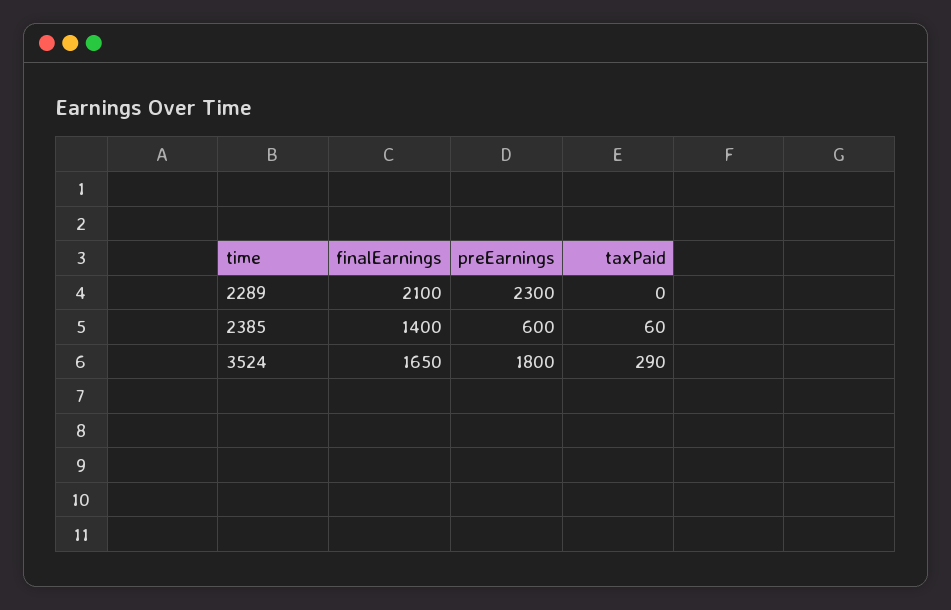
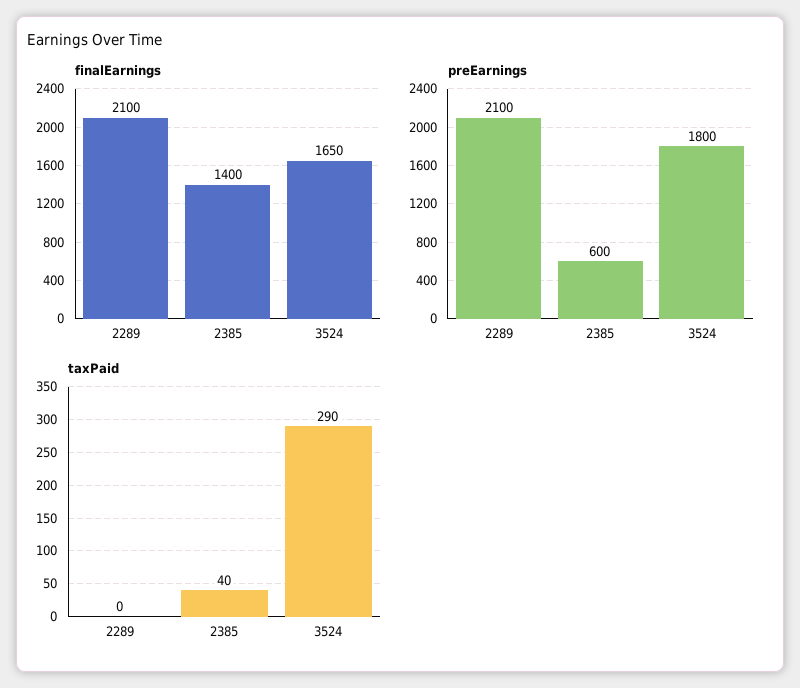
preEarnings, 2289: 2300 -> 2100
taxPaid, 2385: 60 -> 40

